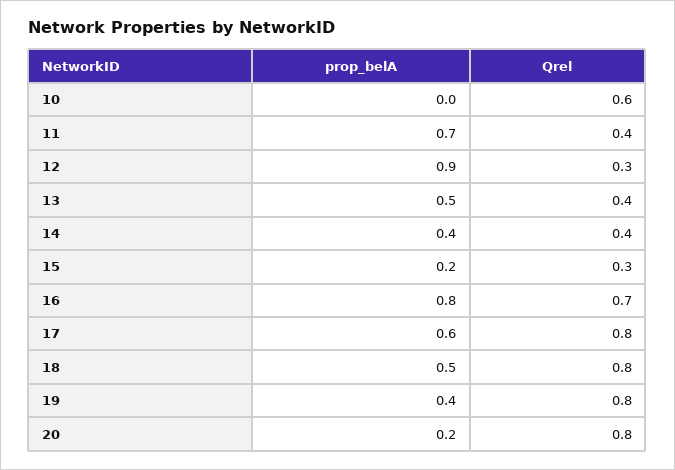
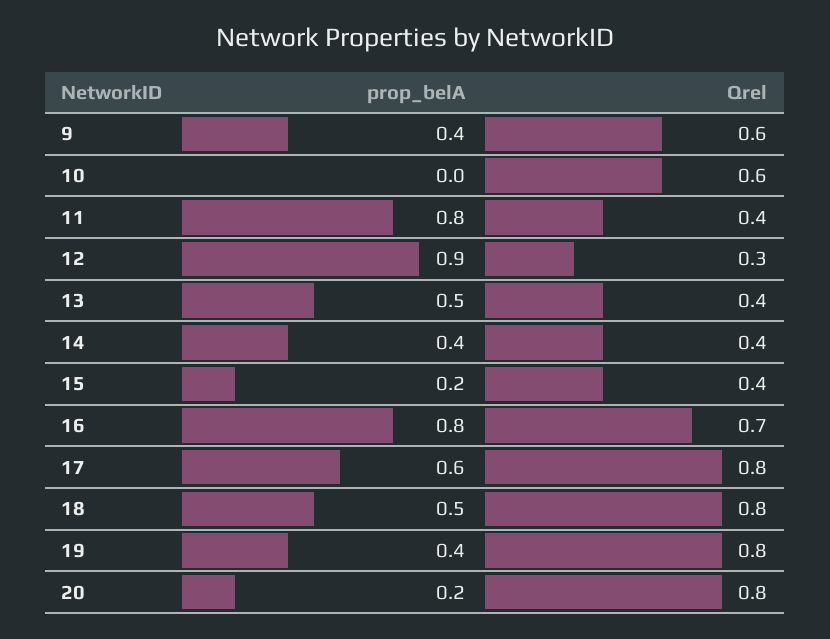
prop_belA, 11: 0.7 -> 0.8
Qrel, 15: 0.3 -> 0.4
prop_belA, 9: none -> 0.4
Qrel, 9: none -> 0.6

